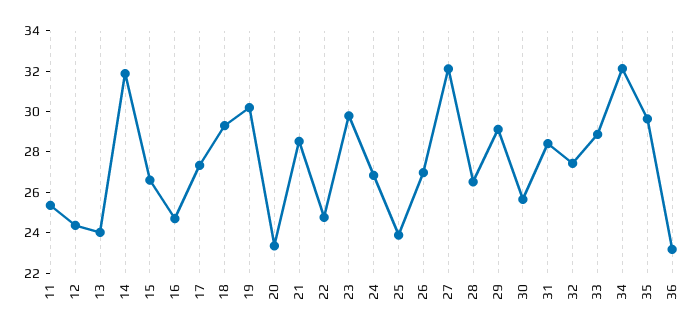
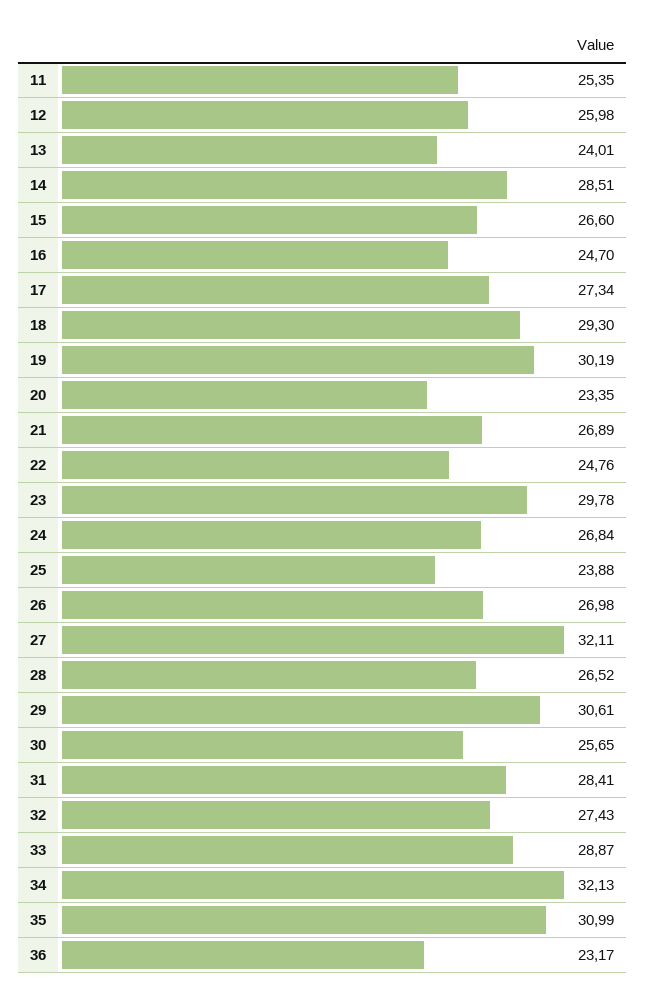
12: 24.5 -> 25.98
14: 32 -> 28.51
21: 28.5 -> 26.89
29: 29 -> 30.61
35: 29.5 -> 30.99

